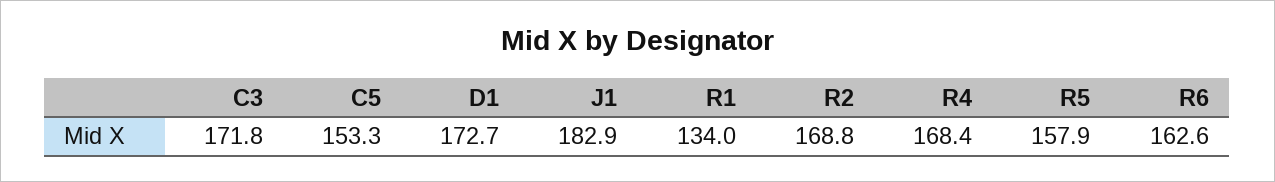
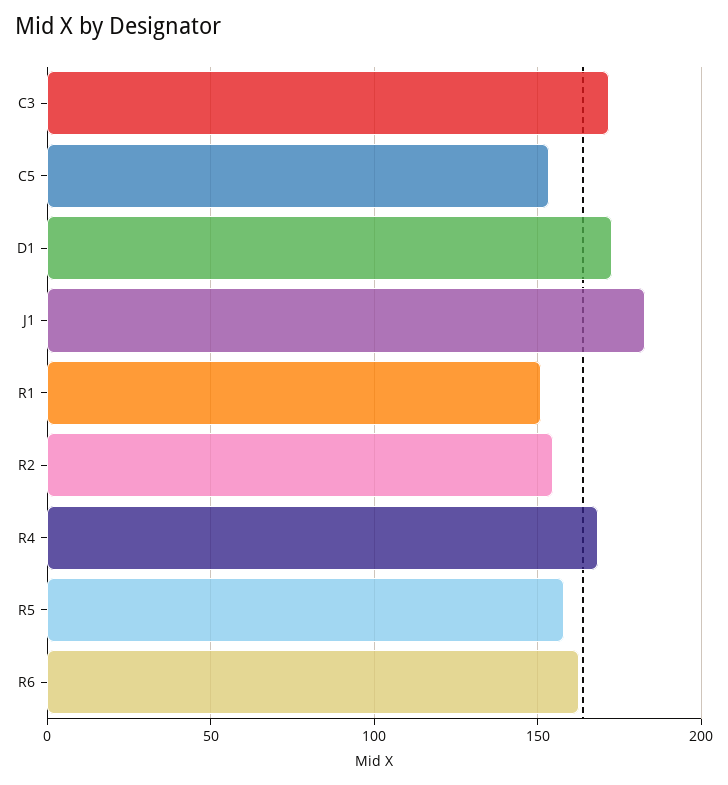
R1: 134 -> 150
R2: 168.8 -> 155

